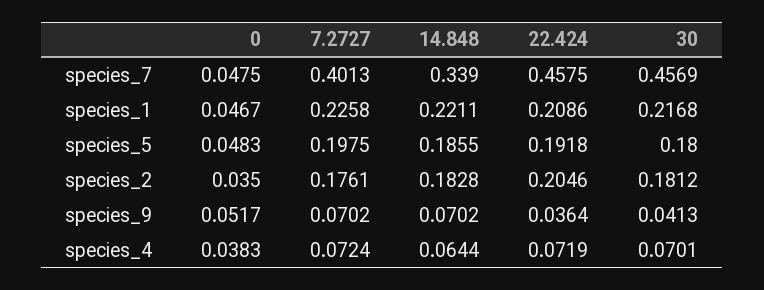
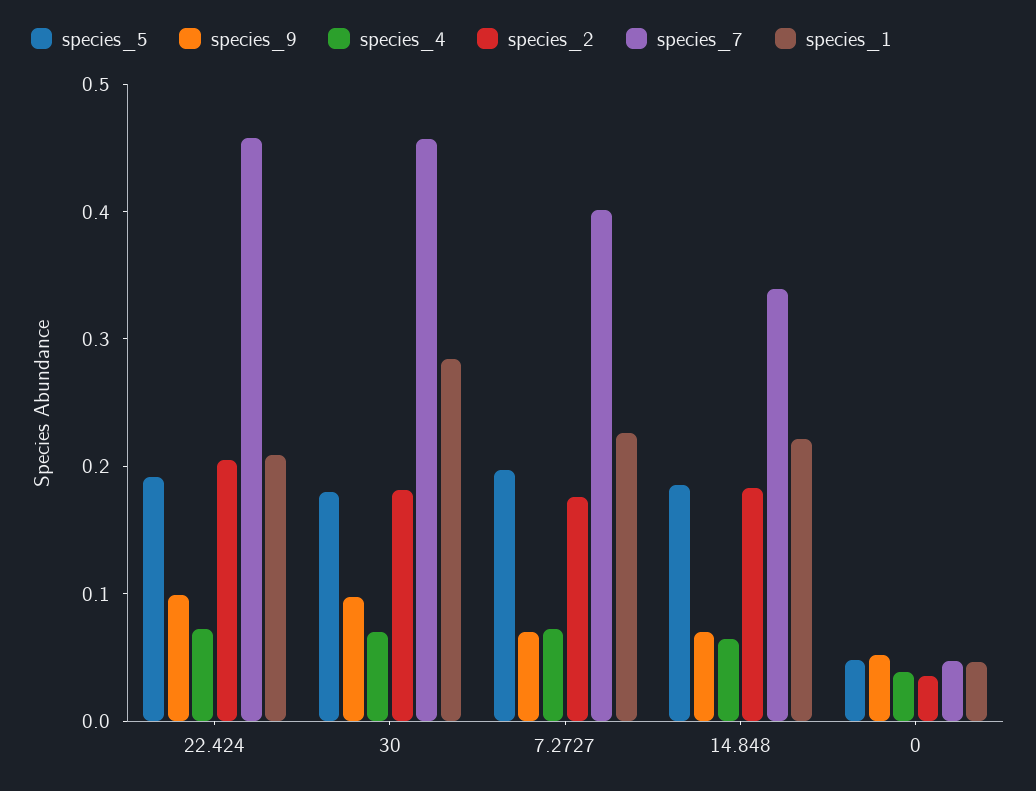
species_1, 30: 0.2168 -> 0.28
species_9, 22.424: 0.0364 -> 0.1
species_9, 30: 0.0413 -> 0.1

